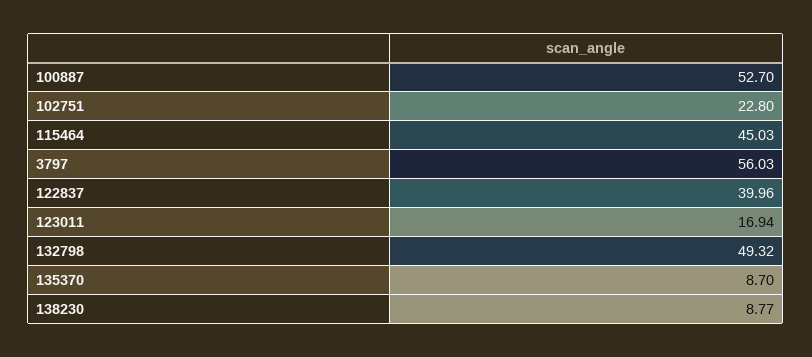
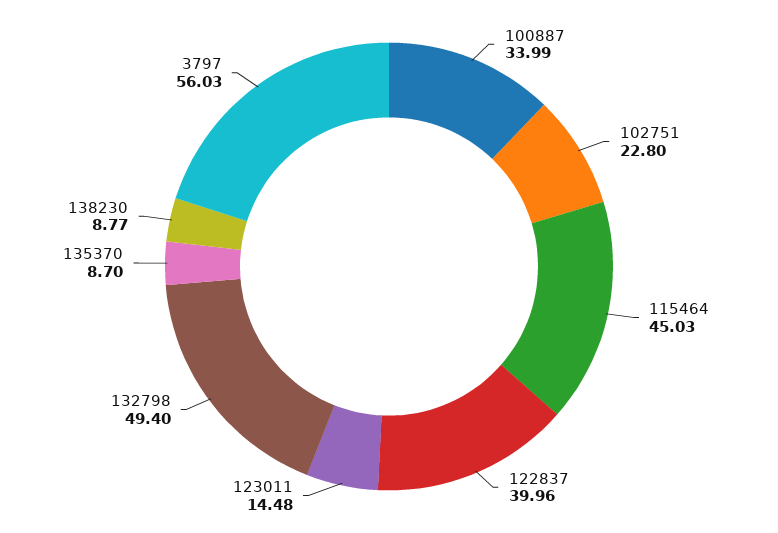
100887: 52.7 -> 33.99
123011: 16.94 -> 14.48
132798: 49.32 -> 49.4

